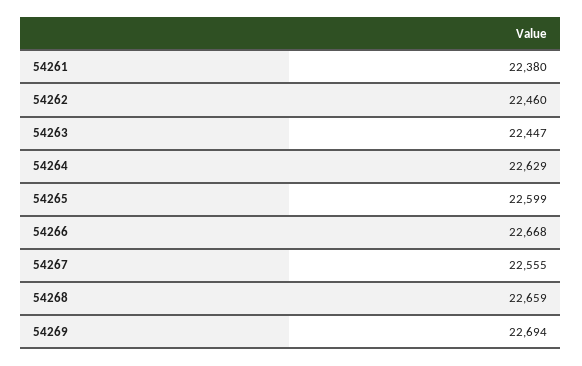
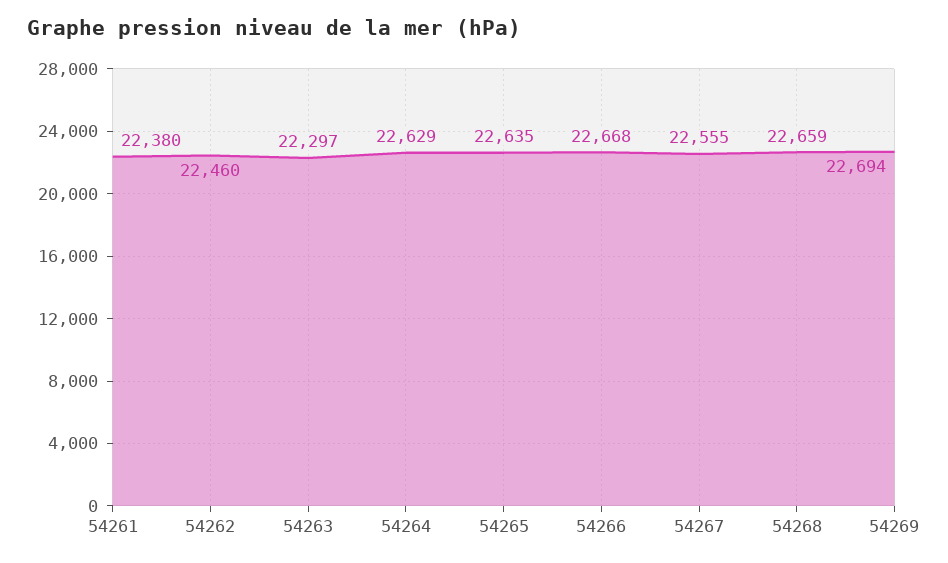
54263: 22447 -> 22297
54265: 22599 -> 22635

